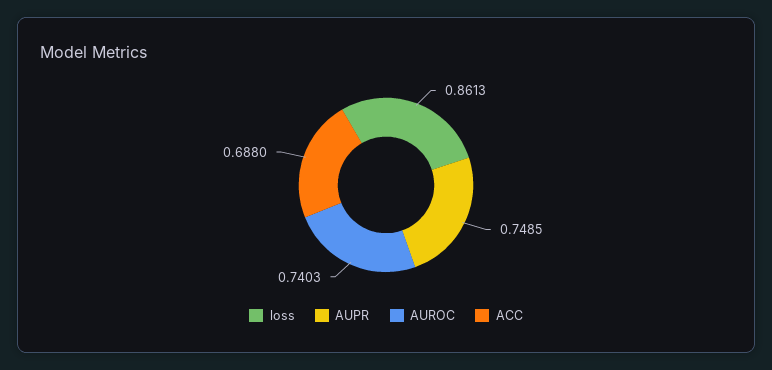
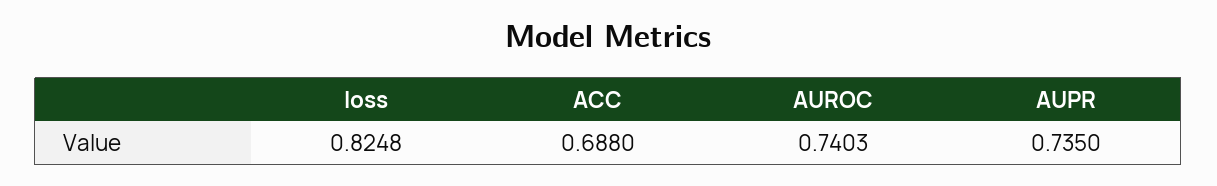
loss: 0.8613 -> 0.8248
AUPR: 0.7485 -> 0.735

